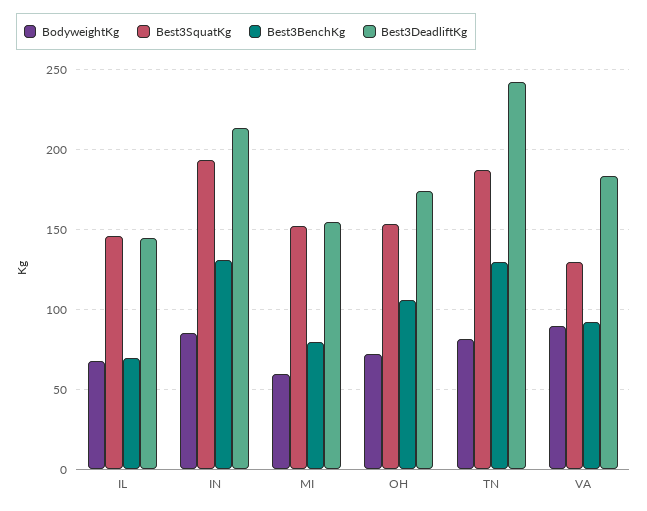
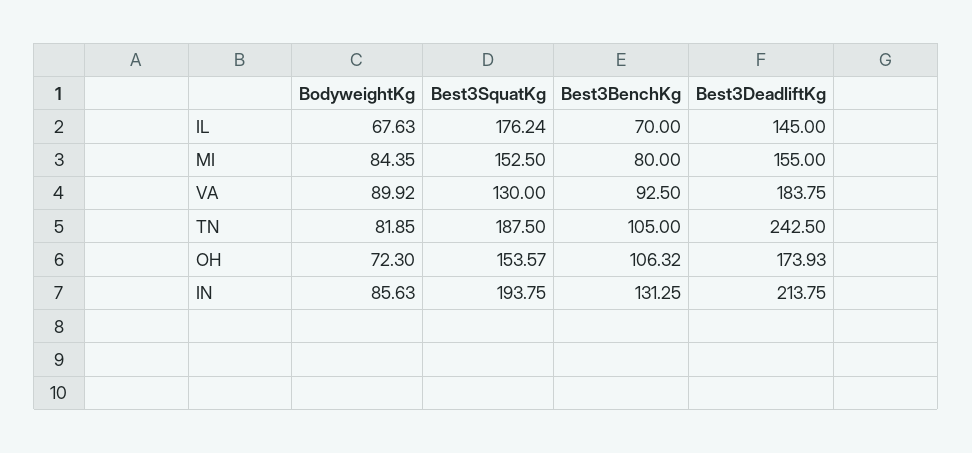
Best3SquatKg, IL: 145 -> 176.24
BodyweightKg, MI: 60 -> 84.35
Best3BenchKg, TN: 130 -> 105

